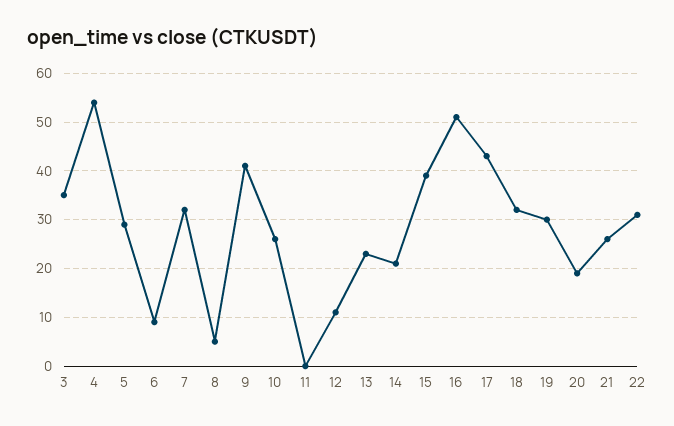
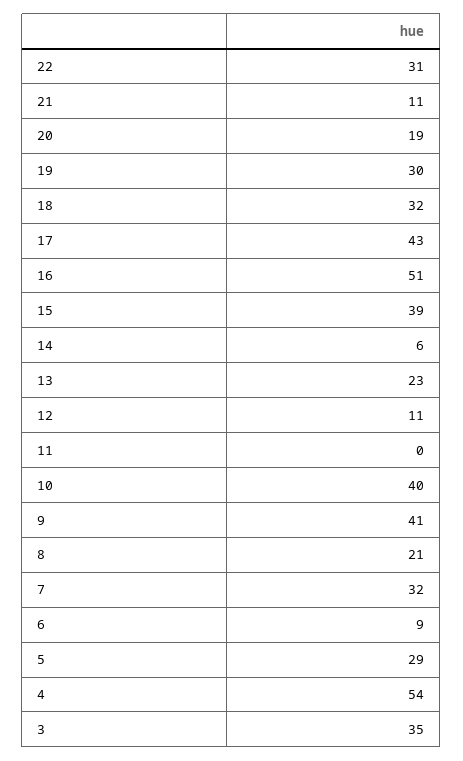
8: 5 -> 21
10: 25 -> 40
14: 20 -> 6
21: 25 -> 11

